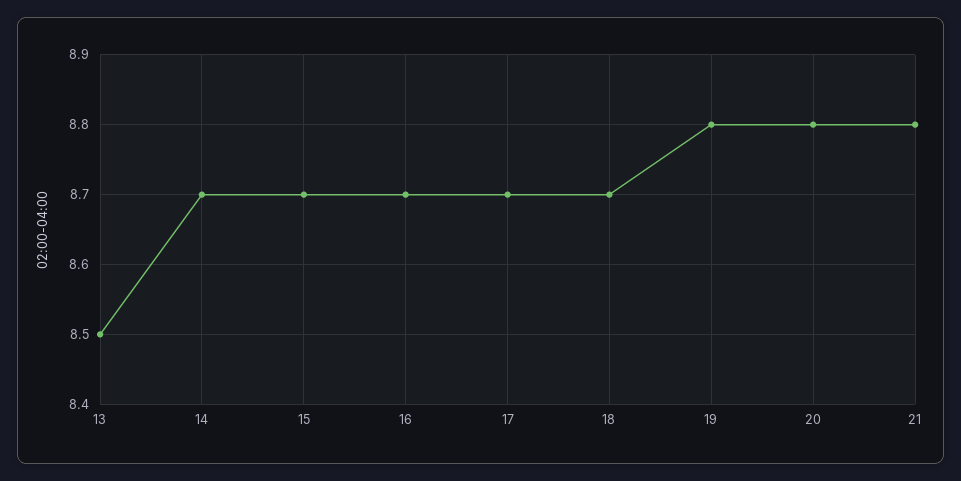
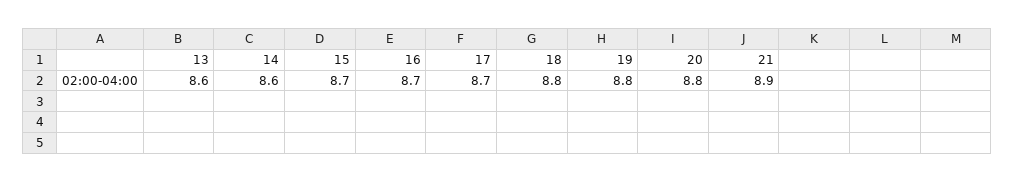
13: 8.5 -> 8.6
14: 8.7 -> 8.6
18: 8.7 -> 8.8
21: 8.8 -> 8.9

